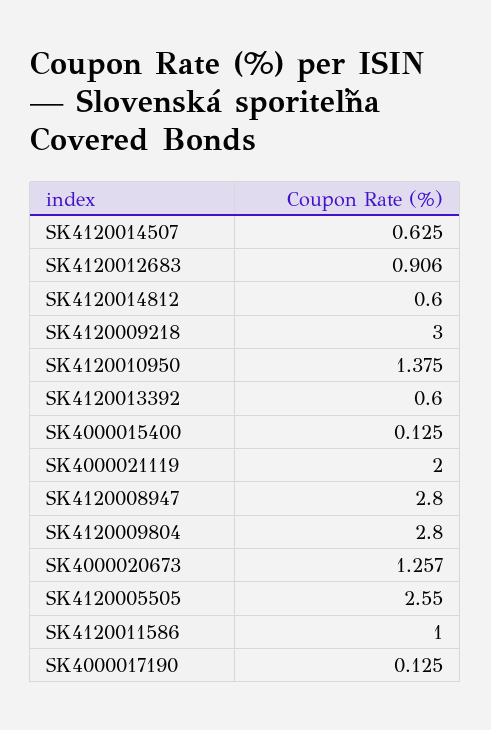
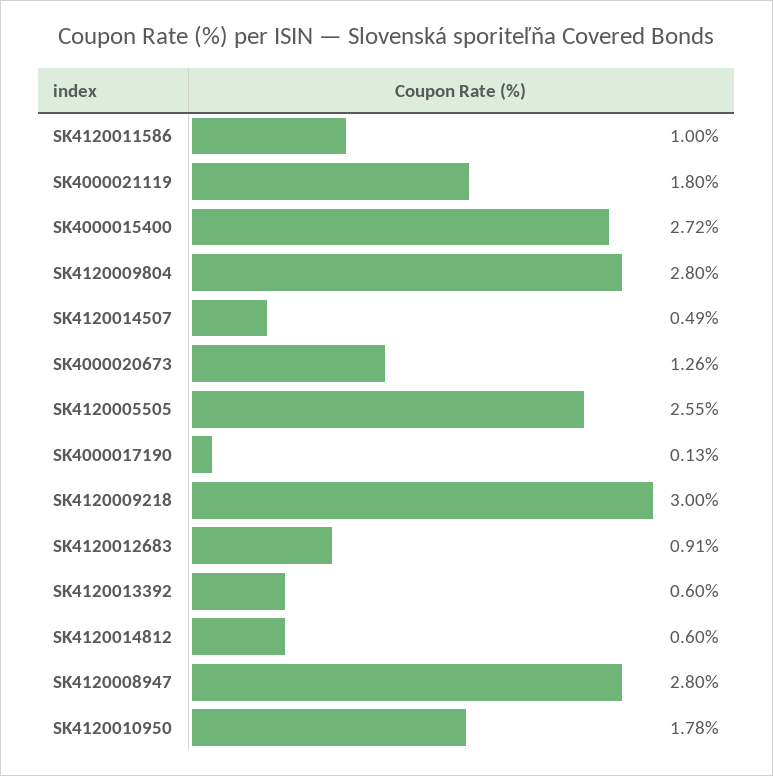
SK4120014507: 0.625 -> 0.49
SK4120010950: 1.375 -> 1.78
SK4000015400: 0.125 -> 2.72
SK4000021119: 2 -> 1.8

